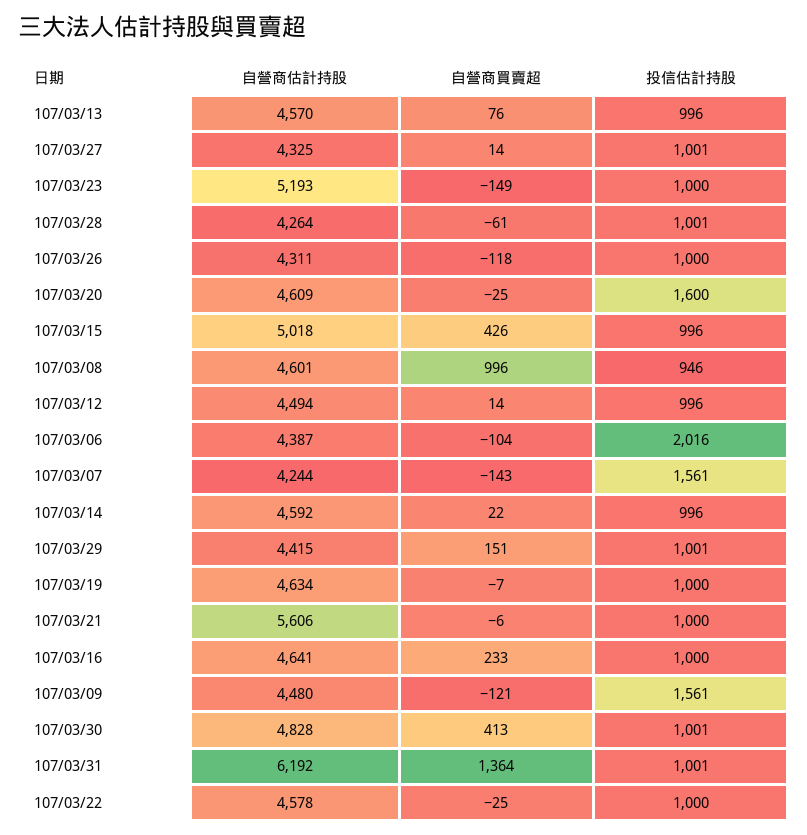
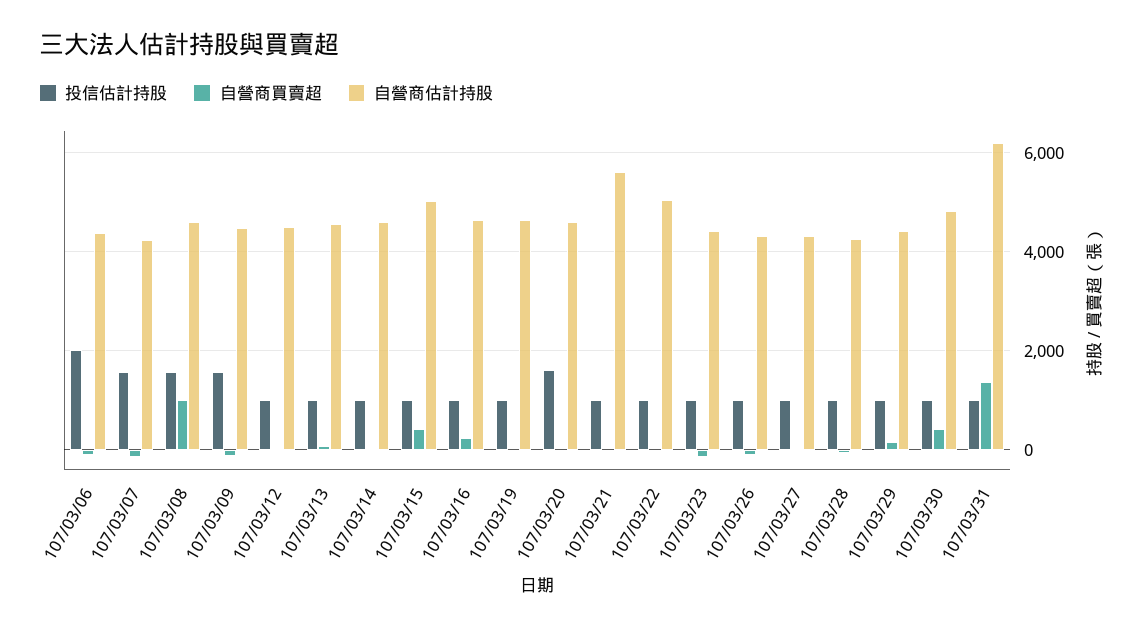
自營商估計持股, 107/03/23: 5193 -> 4400
投信估計持股, 107/03/08: 946 -> 1600
自營商估計持股, 107/03/22: 4578 -> 5000

